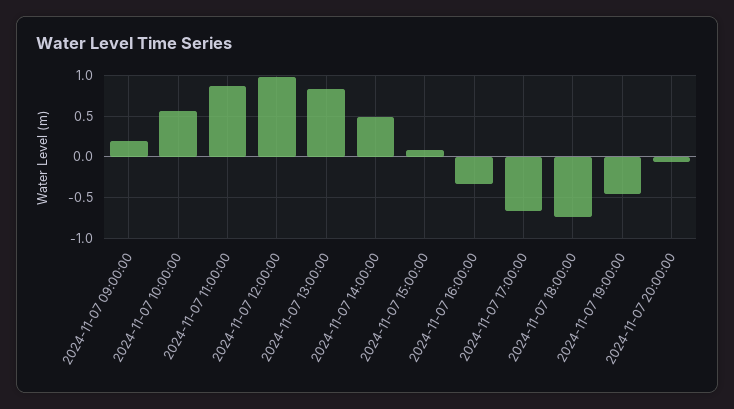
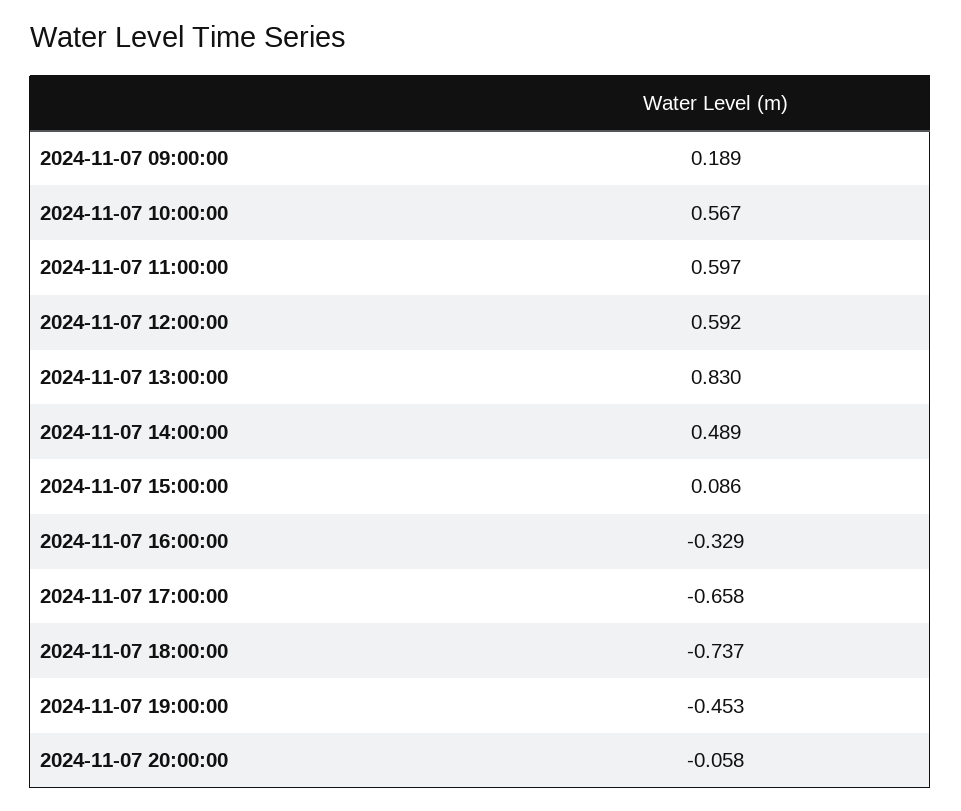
2024-11-07 11:00:00: 0.9 -> 0.597
2024-11-07 12:00:00: 1 -> 0.592

